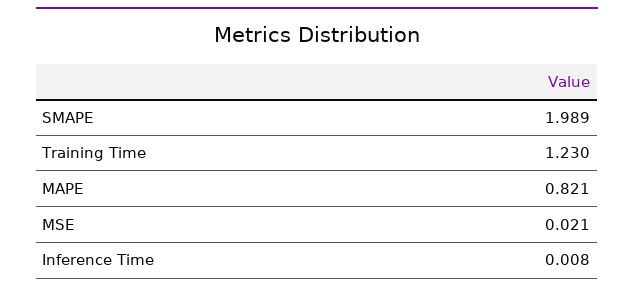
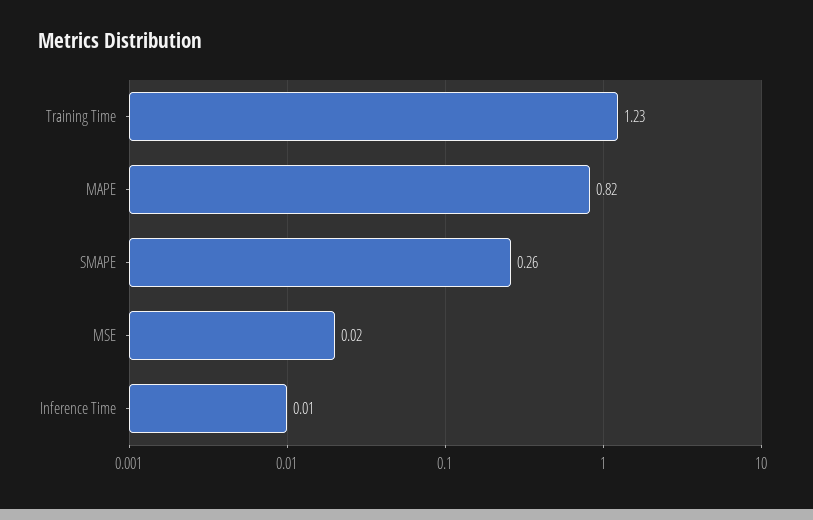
SMAPE: 1.989 -> 0.26

